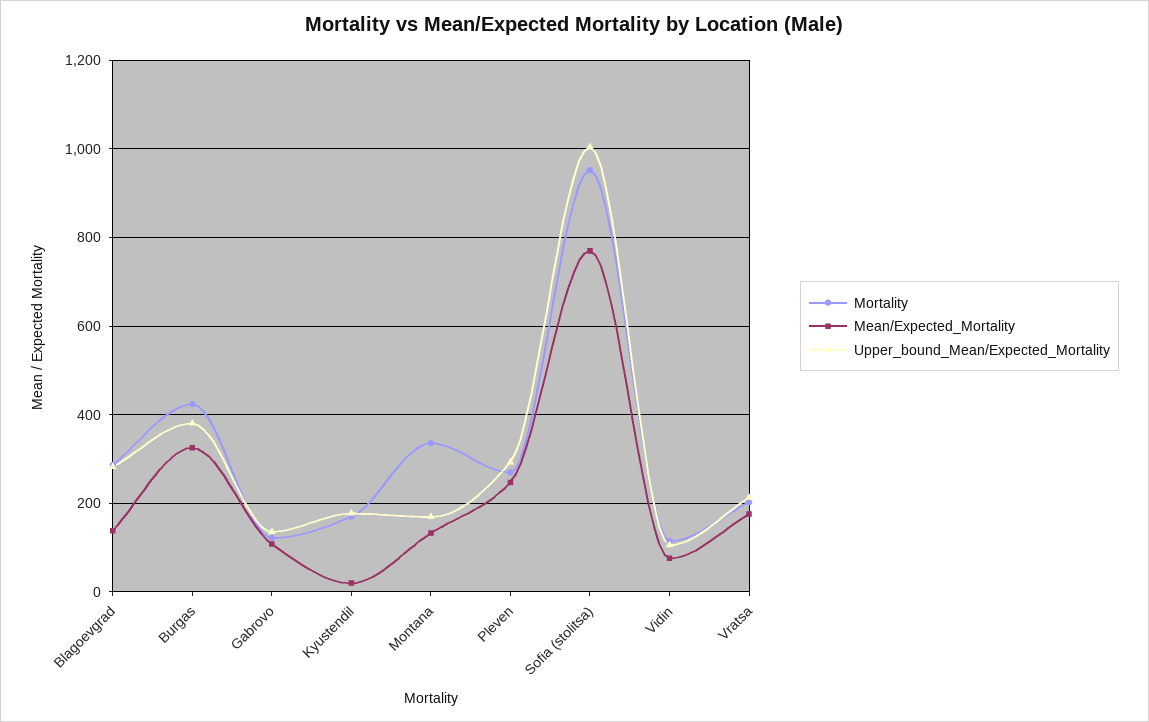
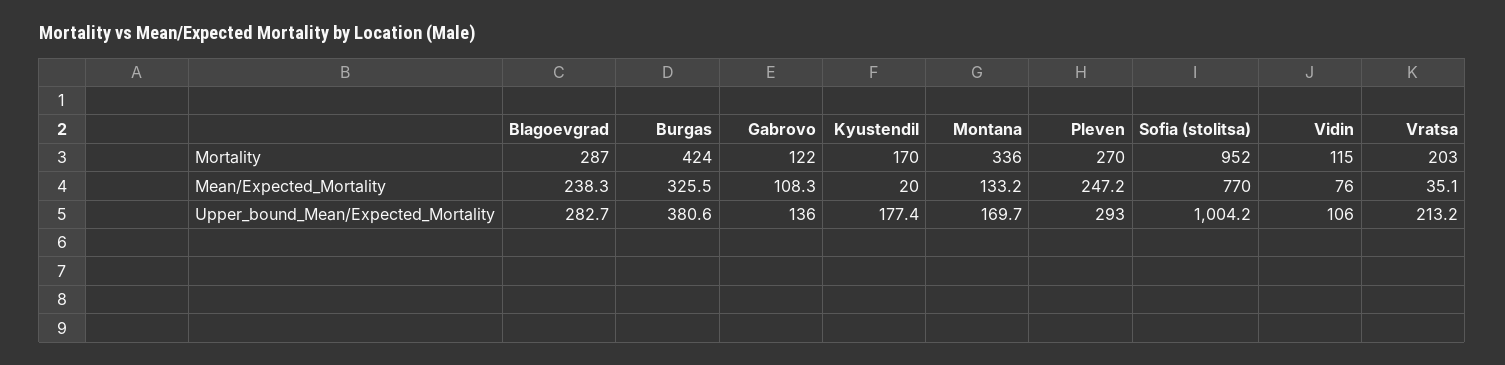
Mean/Expected_Mortality, Blagoevgrad: 140 -> 238.3
Mean/Expected_Mortality, Vratsa: 180 -> 35.1

